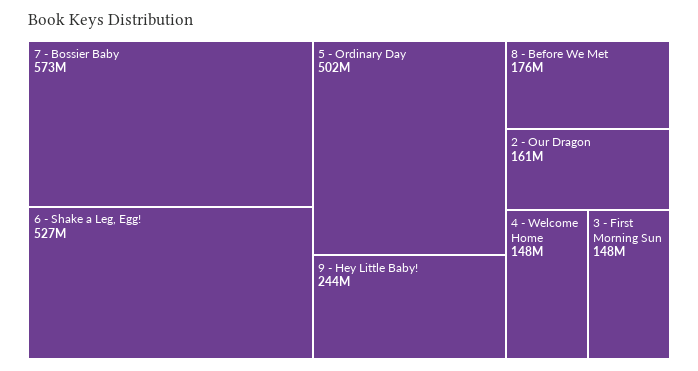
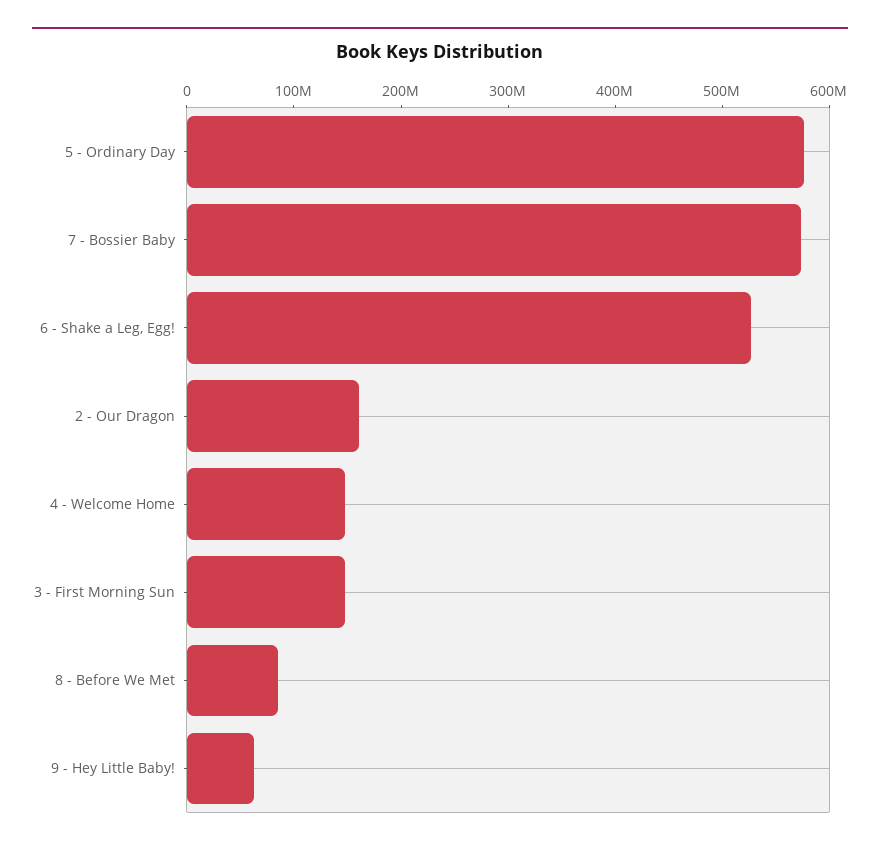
5 - Ordinary Day: 502000000 -> 580000000
9 - Hey Little Baby!: 244000000 -> 60000000
8 - Before We Met: 176000000 -> 80000000

